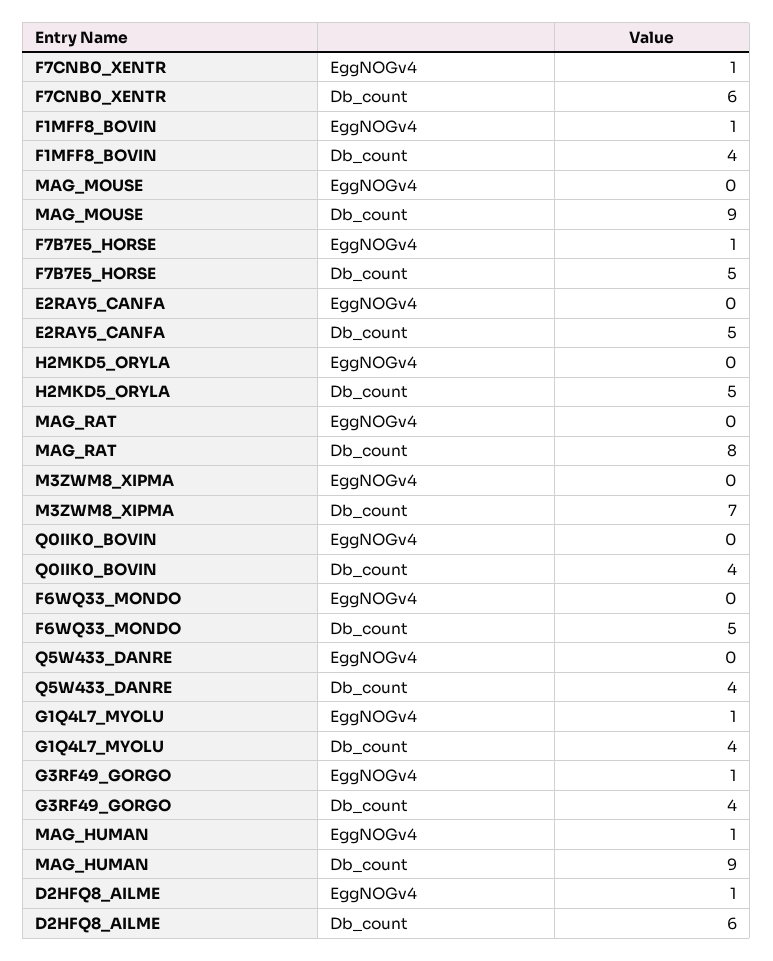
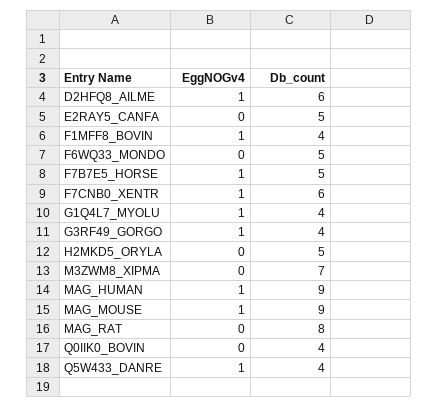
MAG_MOUSE, EggNOGv4: 0 -> 1
Q5W433_DANRE, EggNOGv4: 0 -> 1

